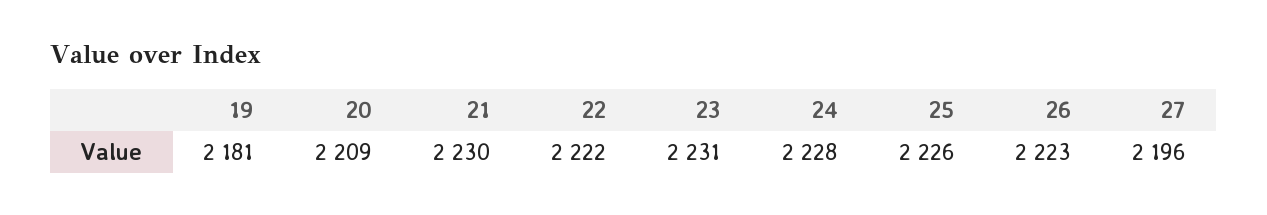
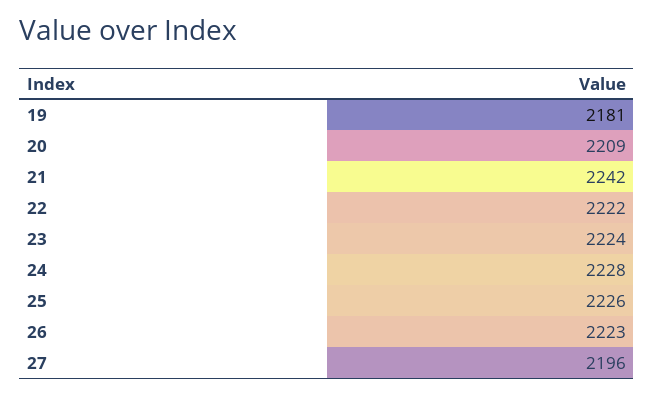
21: 2230 -> 2242
23: 2231 -> 2224

